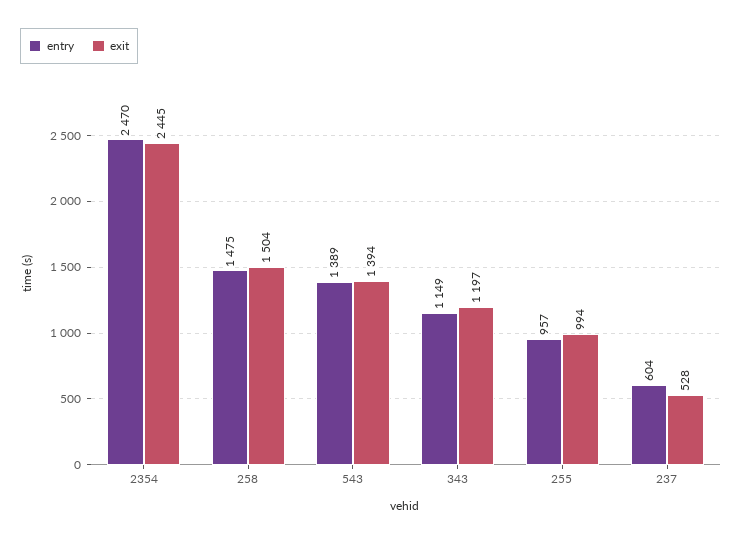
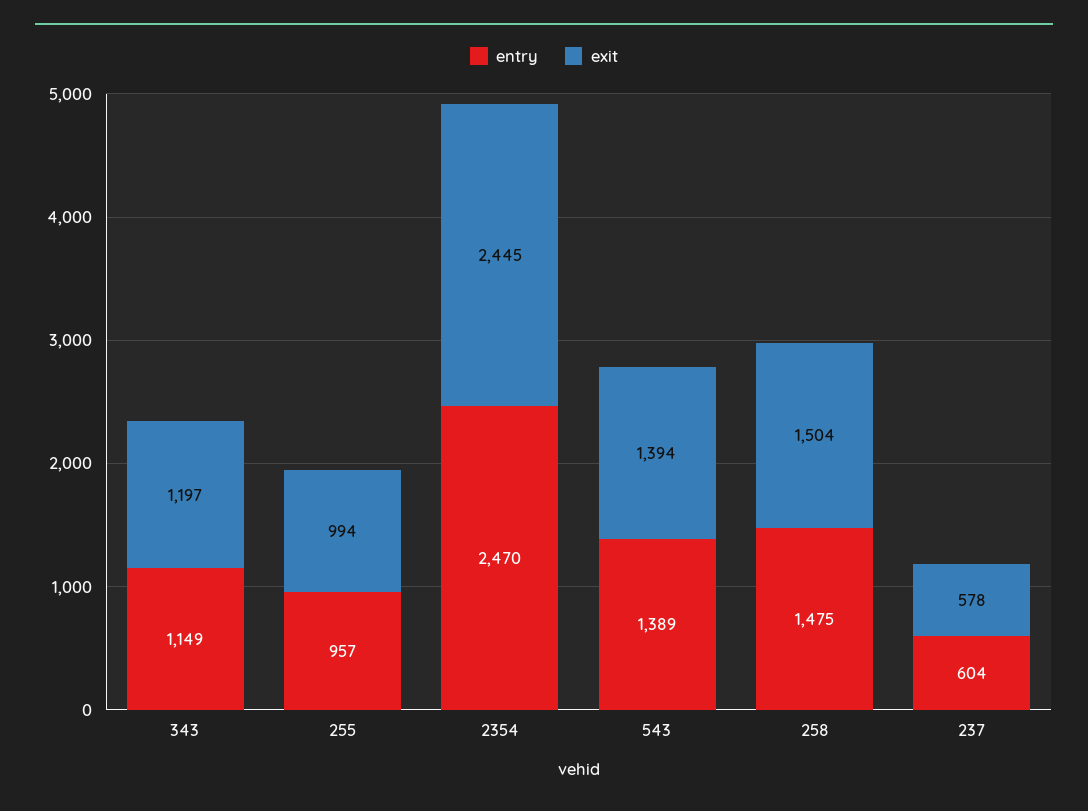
exit, 237: 528 -> 578

